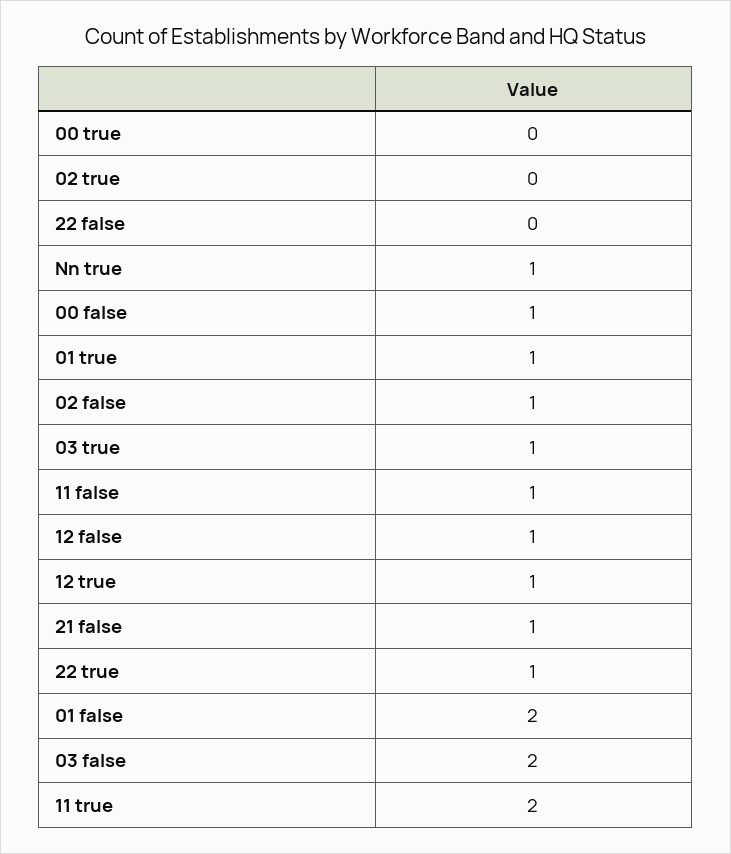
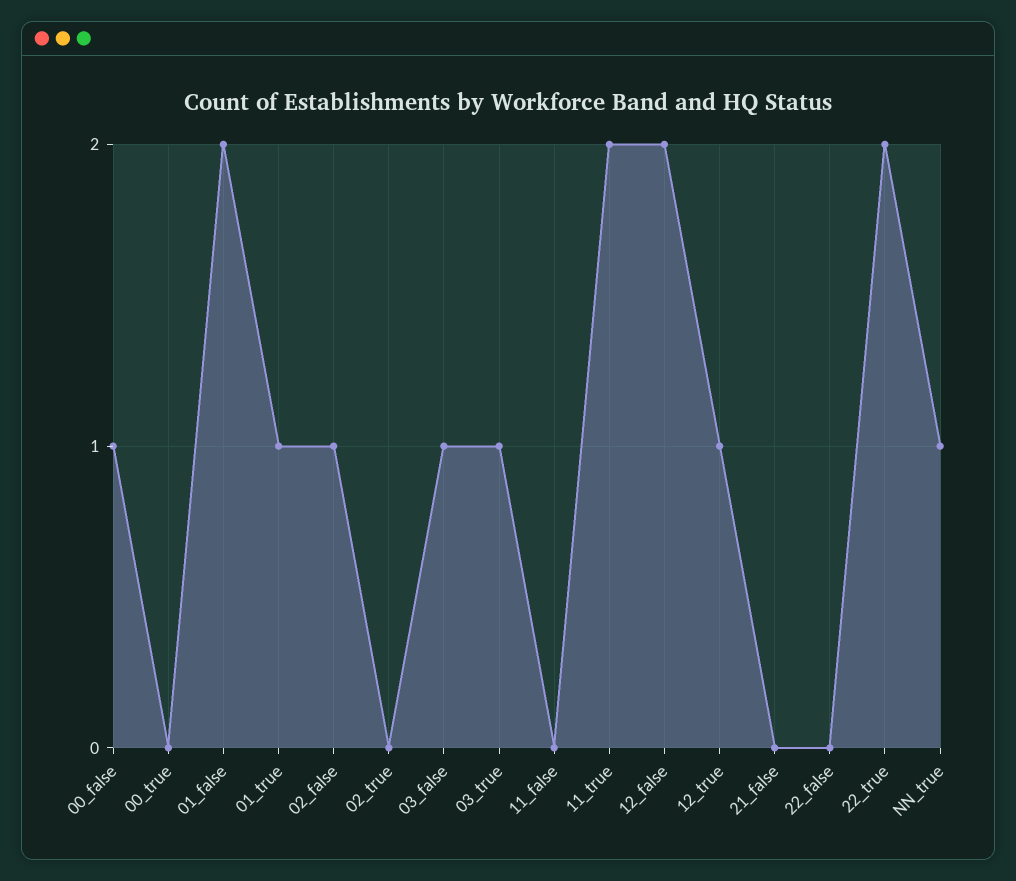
11 false: 1 -> 0
12 false: 1 -> 2
21 false: 1 -> 0
22 true: 1 -> 2
03 false: 2 -> 1

